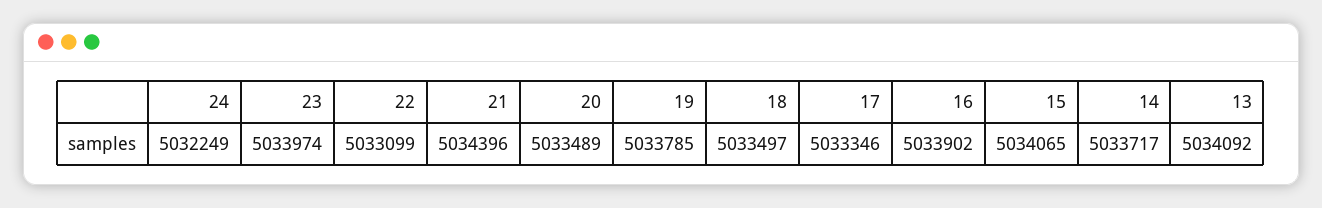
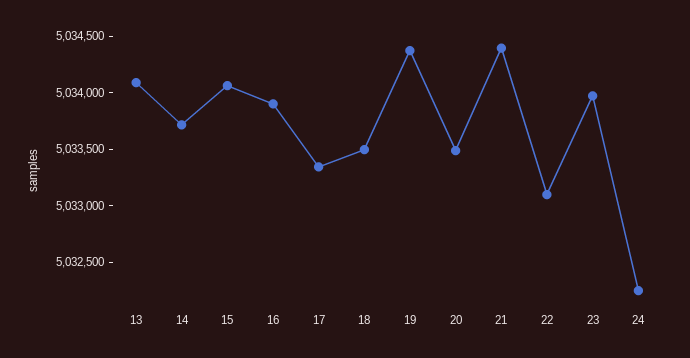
19: 5033785 -> 5034400

